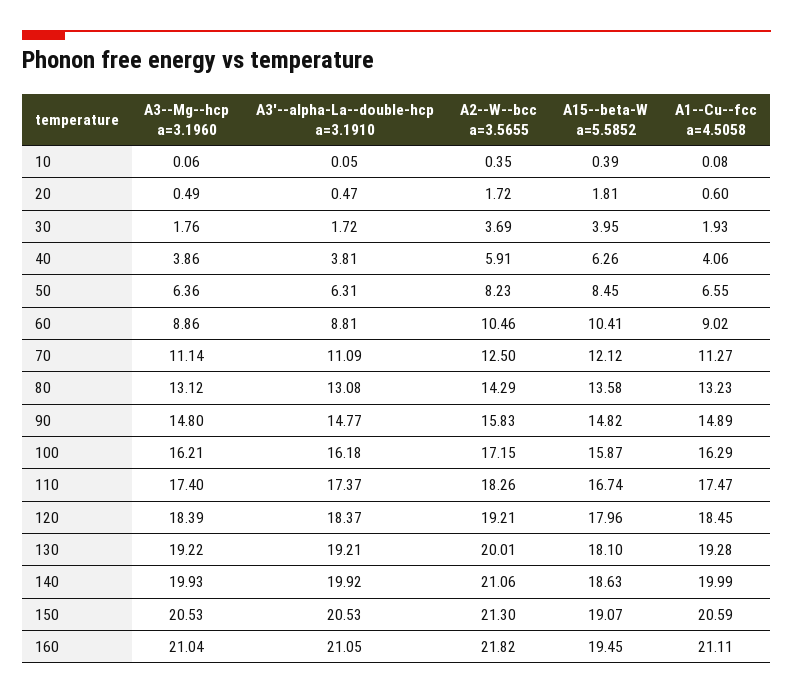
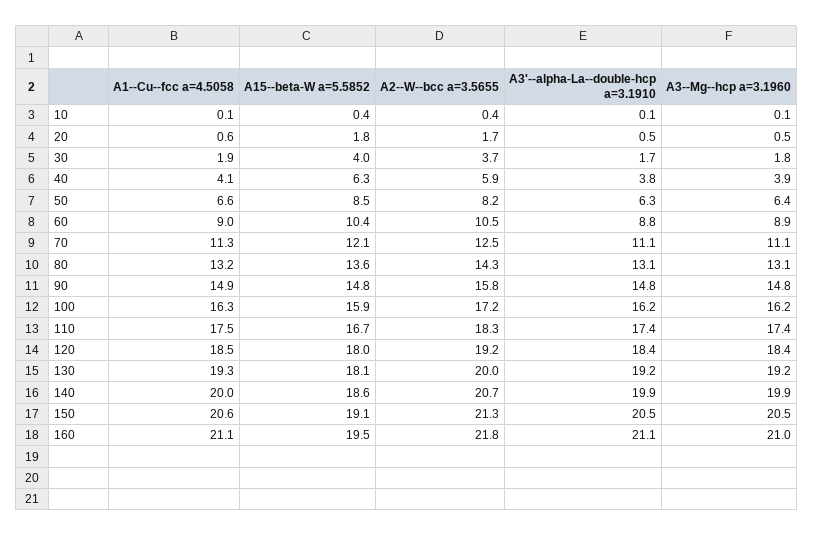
A2--W--bcc a=3.5655, 140: 21.06 -> 20.7

